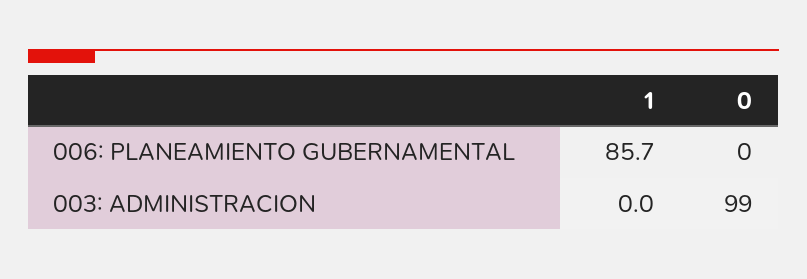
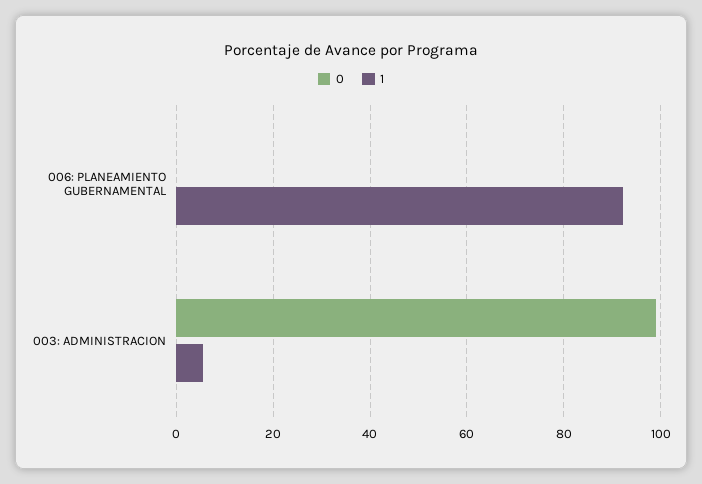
1, 006: PLANEAMIENTO GUBERNAMENTAL: 85.7 -> 92
1, 003: ADMINISTRACION: 0 -> 6

